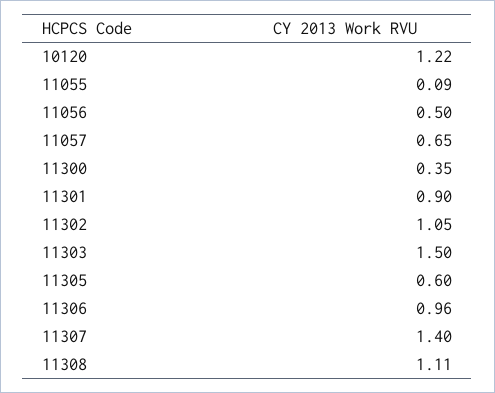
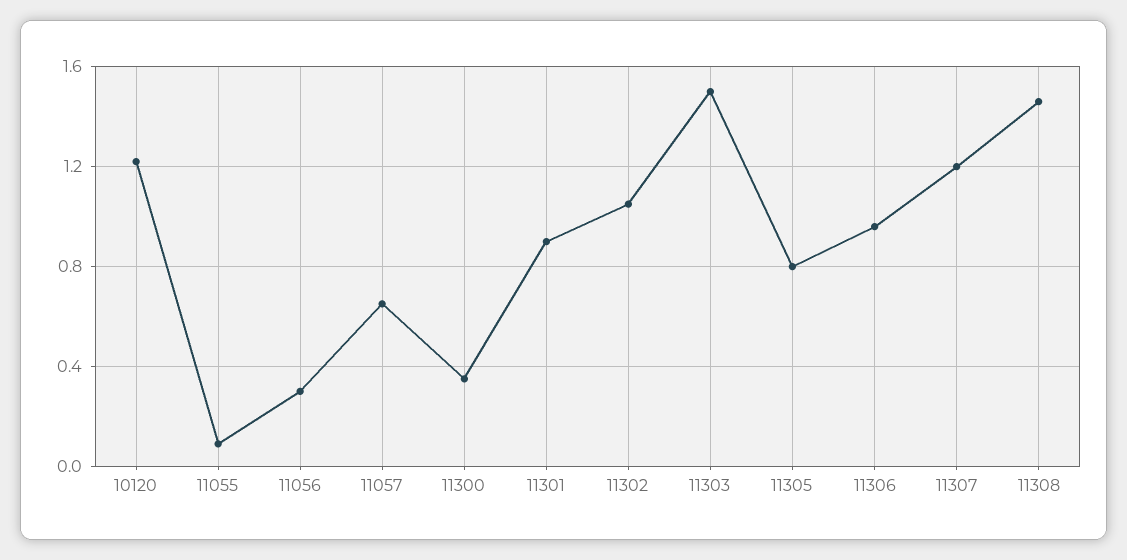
11056: 0.5 -> 0.3
11305: 0.6 -> 0.8
11307: 1.4 -> 1.2
11308: 1.11 -> 1.45

